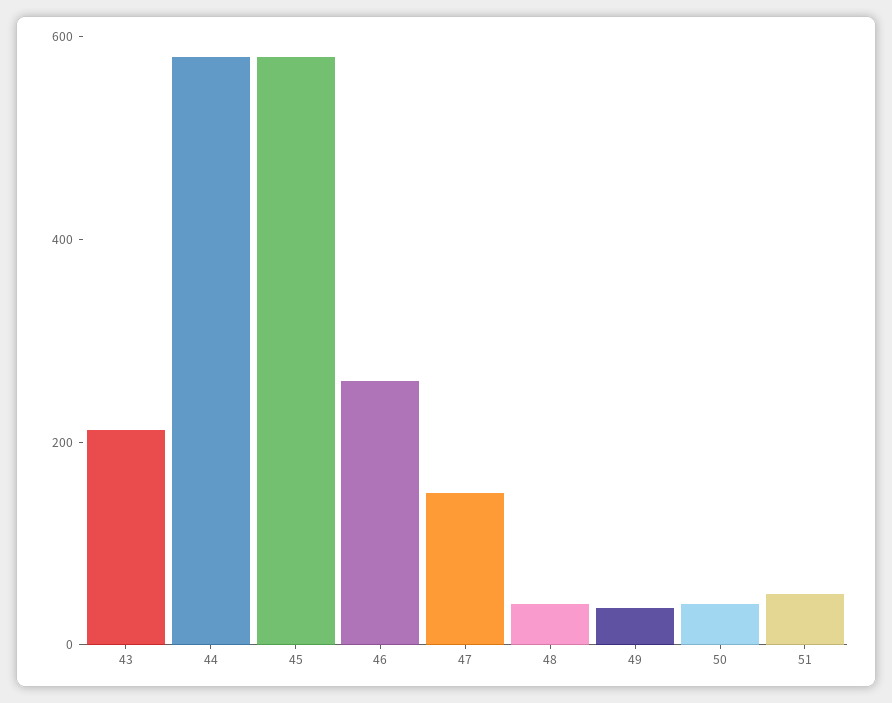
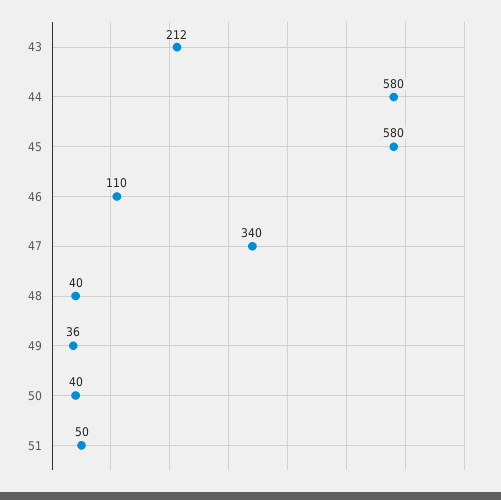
46: 250 -> 110
47: 150 -> 340

